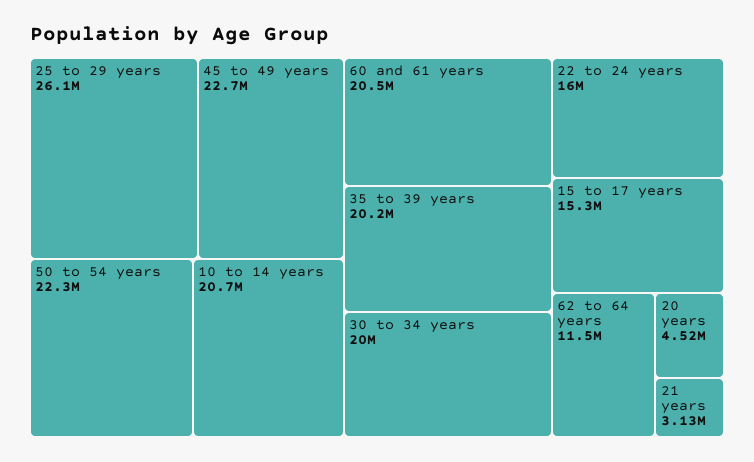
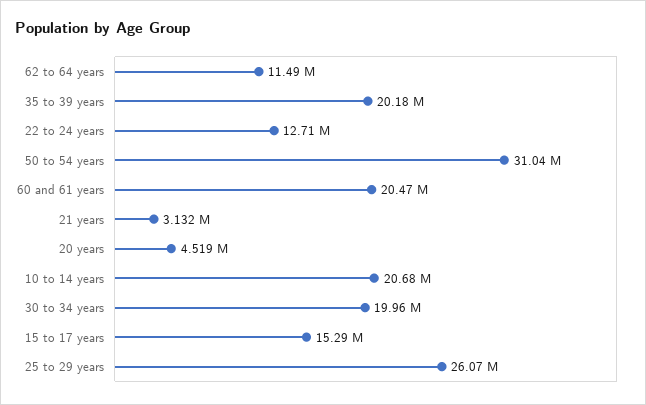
45 to 49 years: 22700000 -> none
50 to 54 years: 22300000 -> 31040000
22 to 24 years: 16000000 -> 12710000

